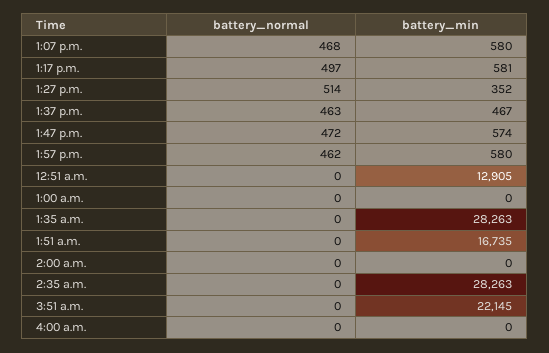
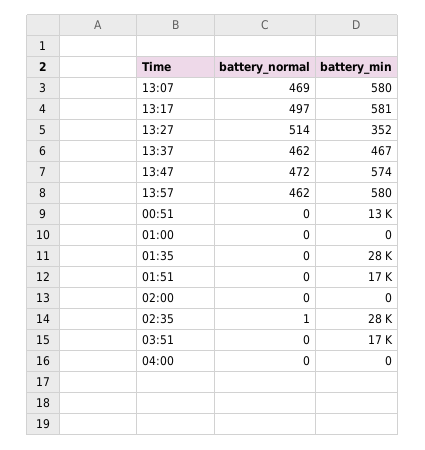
battery_normal, 1:07 p.m.: 468 -> 469
battery_normal, 1:37 p.m.: 463 -> 462
battery_normal, 2:35 a.m.: 0 -> 1
battery_min, 3:51 a.m.: 22145 -> 17000

